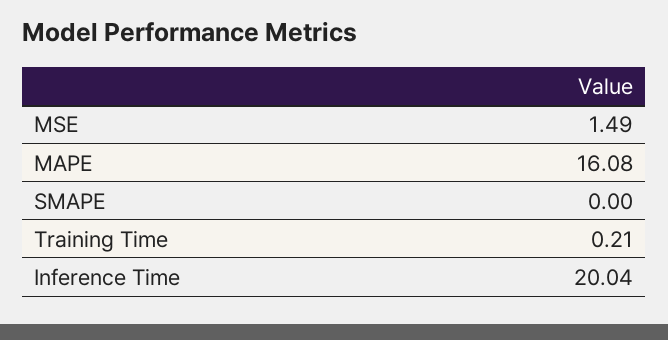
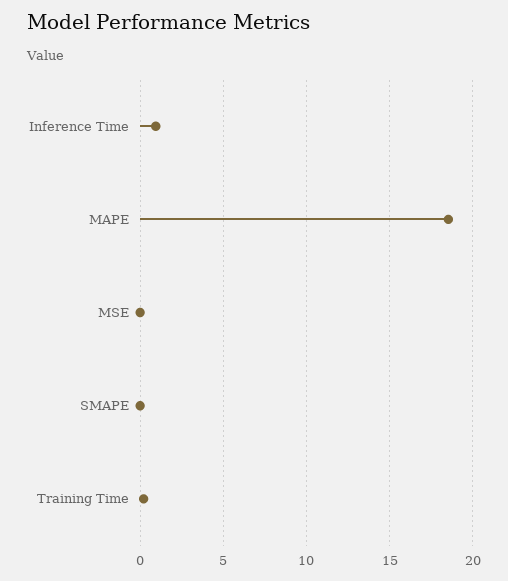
MSE: 1.49 -> 0
MAPE: 16.08 -> 18.5
Inference Time: 20.04 -> 1

